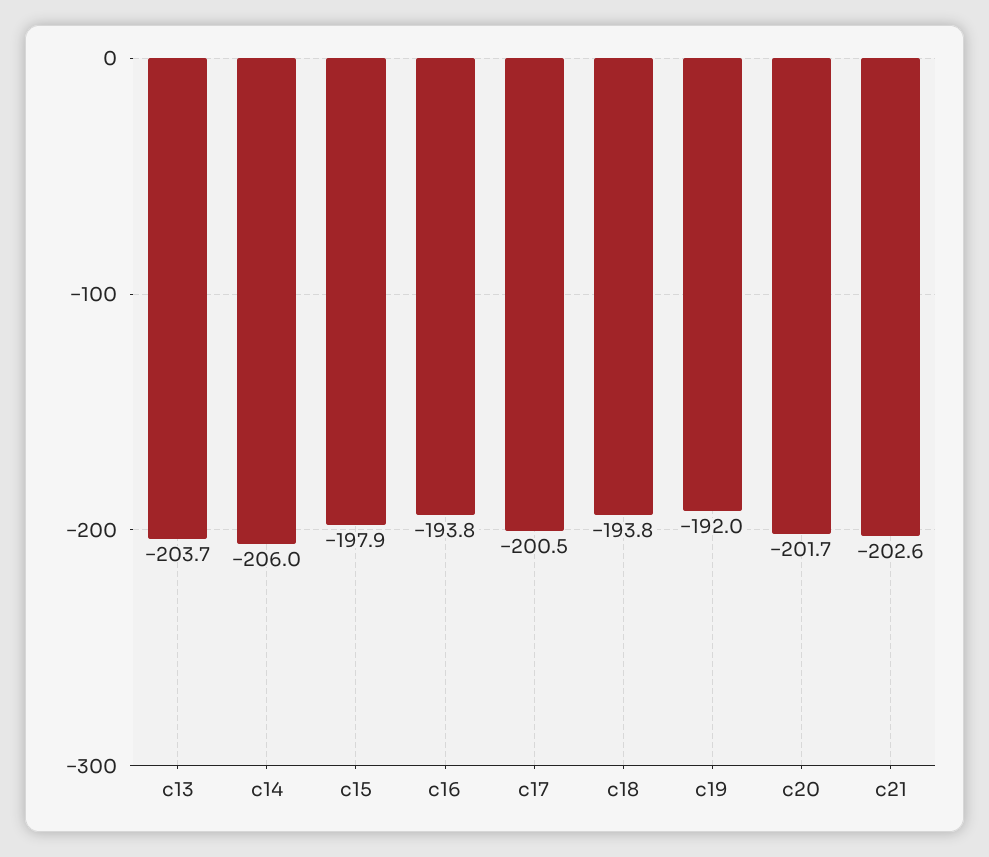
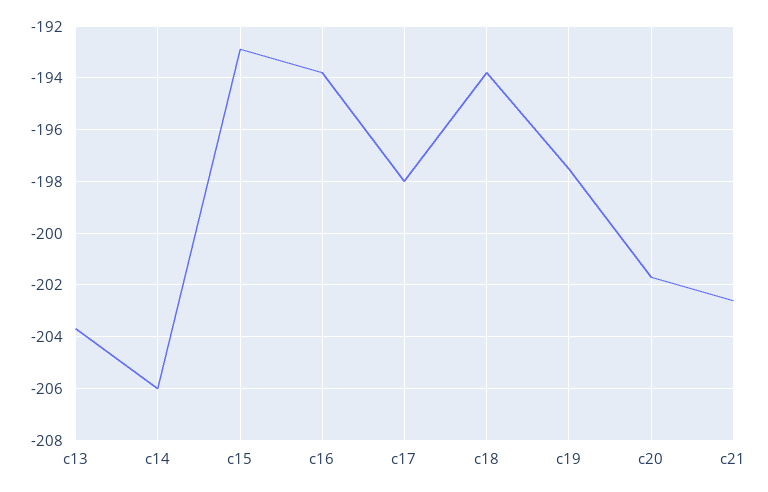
c15: -197.9 -> -193
c17: -200.5 -> -198
c19: -192 -> -197.5

